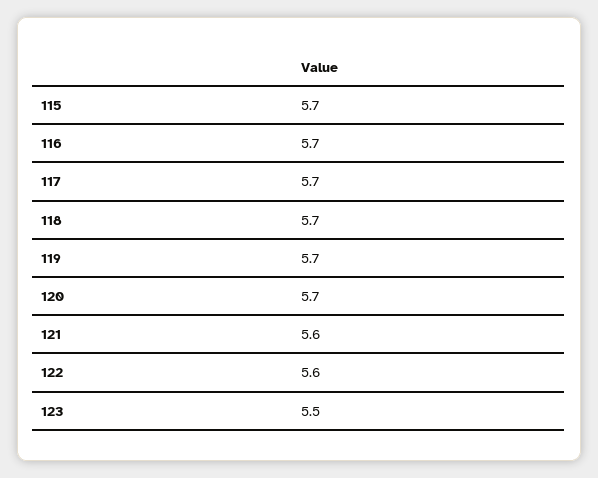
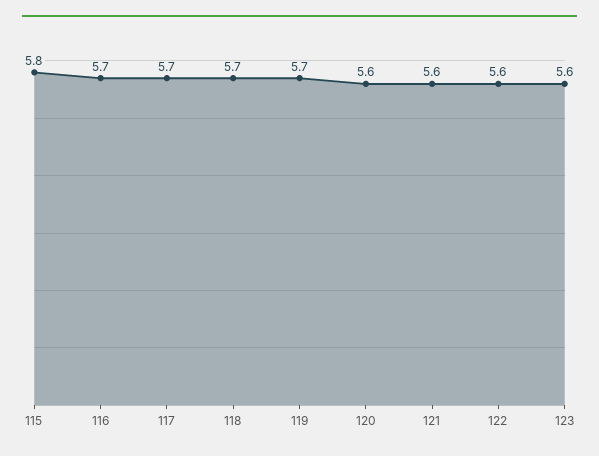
115: 5.7 -> 5.8
120: 5.7 -> 5.6
123: 5.5 -> 5.6

